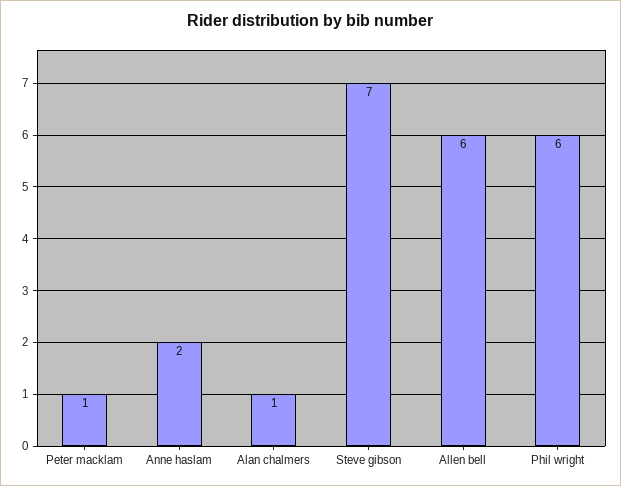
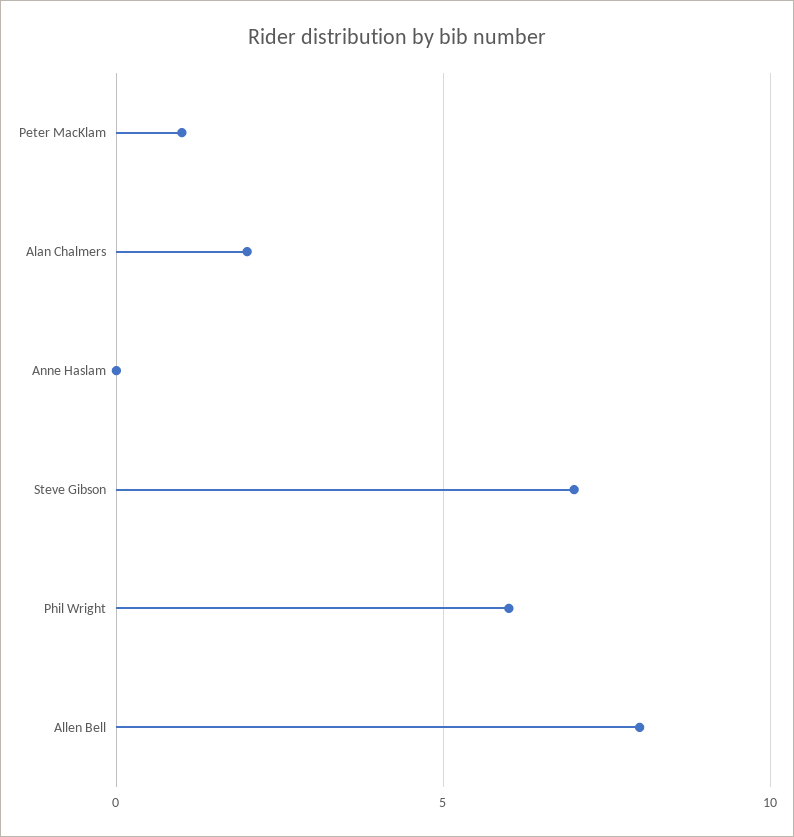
Anne haslam: 2 -> 0
Alan chalmers: 1 -> 2
Allen bell: 6 -> 8

